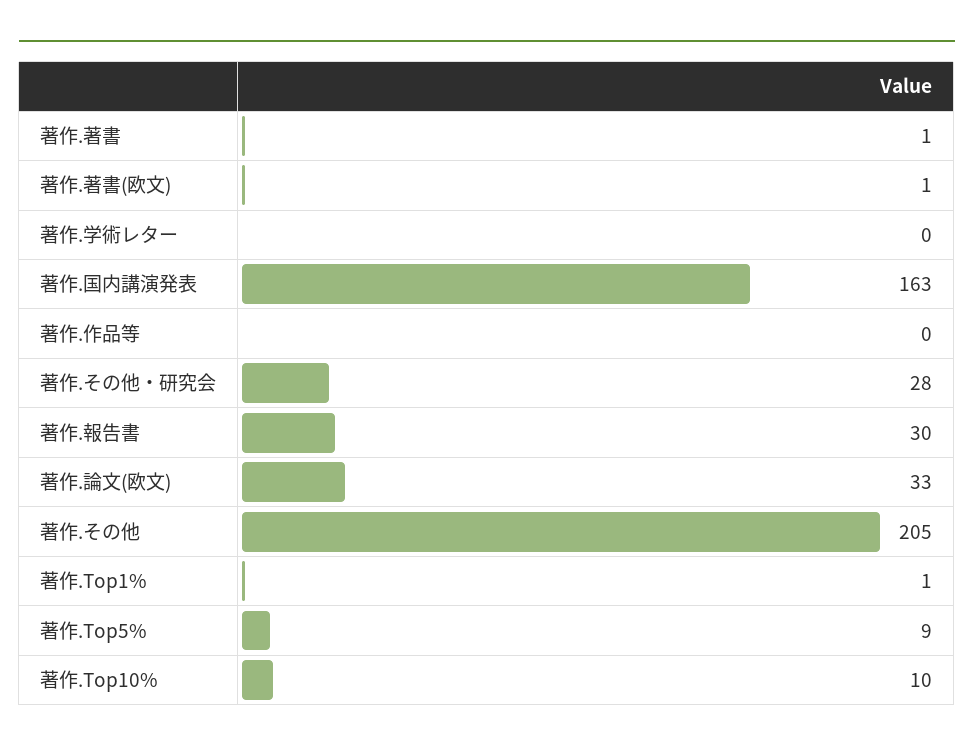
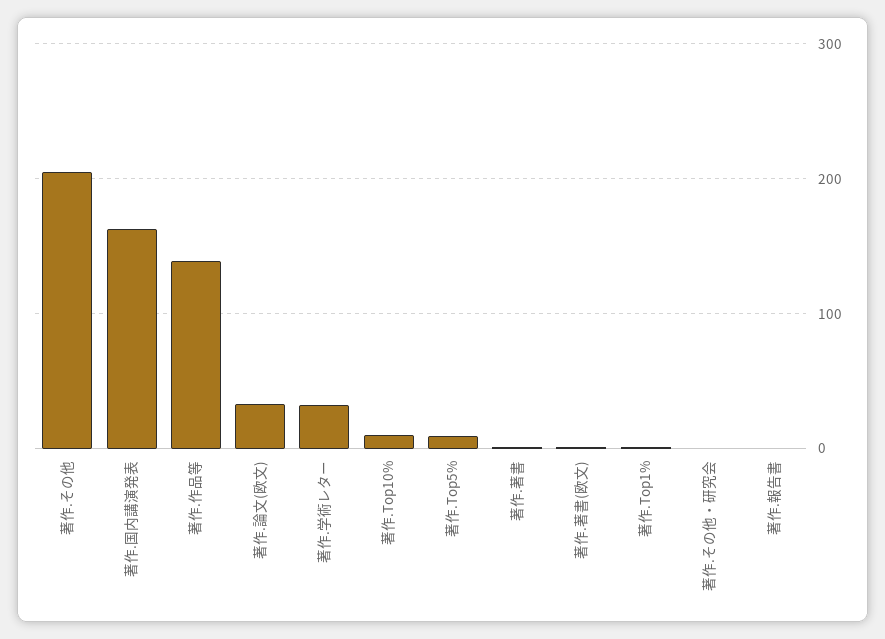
著作.学術レター: 0 -> 30
著作.作品等: 0 -> 140
著作.その他・研究会: 28 -> 0
著作.報告書: 30 -> 0

